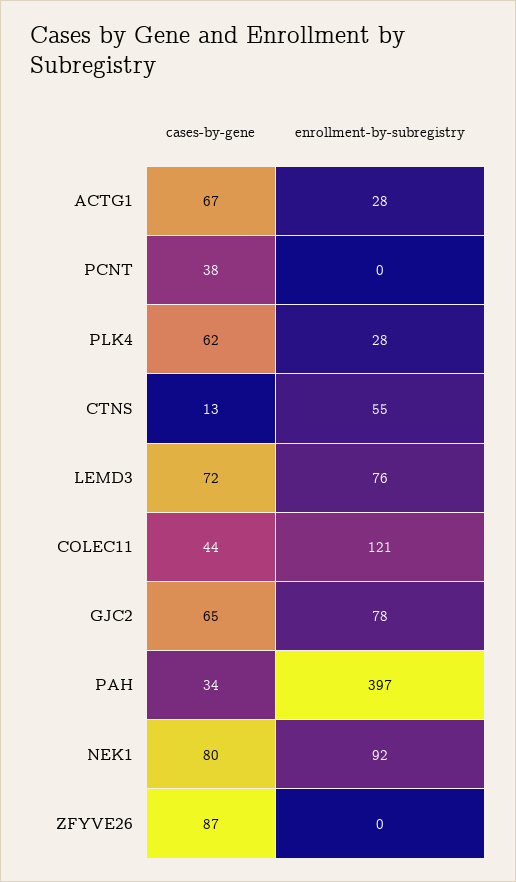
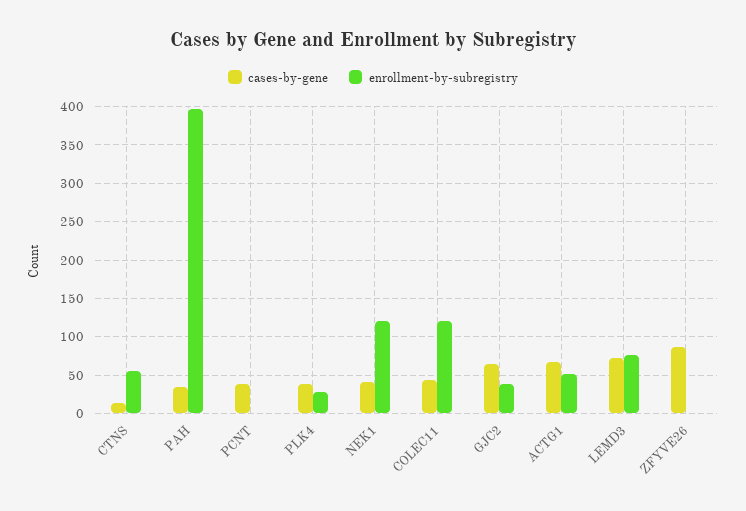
enrollment-by-subregistry, ACTG1: 28 -> 50
cases-by-gene, PLK4: 62 -> 40
enrollment-by-subregistry, GJC2: 78 -> 40
cases-by-gene, NEK1: 80 -> 40
enrollment-by-subregistry, NEK1: 92 -> 120

